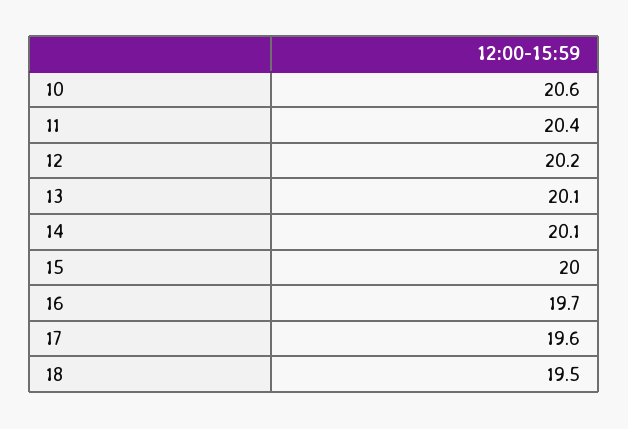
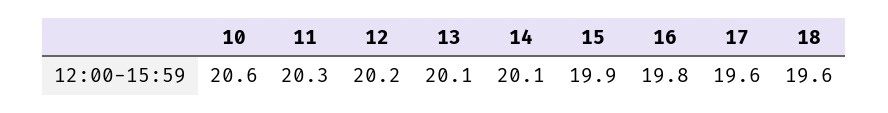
11: 20.4 -> 20.3
15: 20 -> 19.9
16: 19.7 -> 19.8
18: 19.5 -> 19.6

